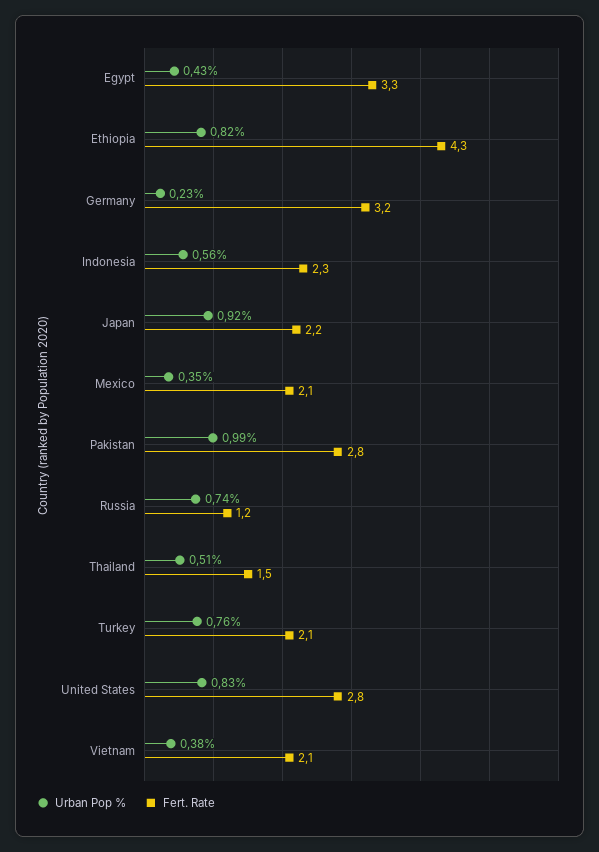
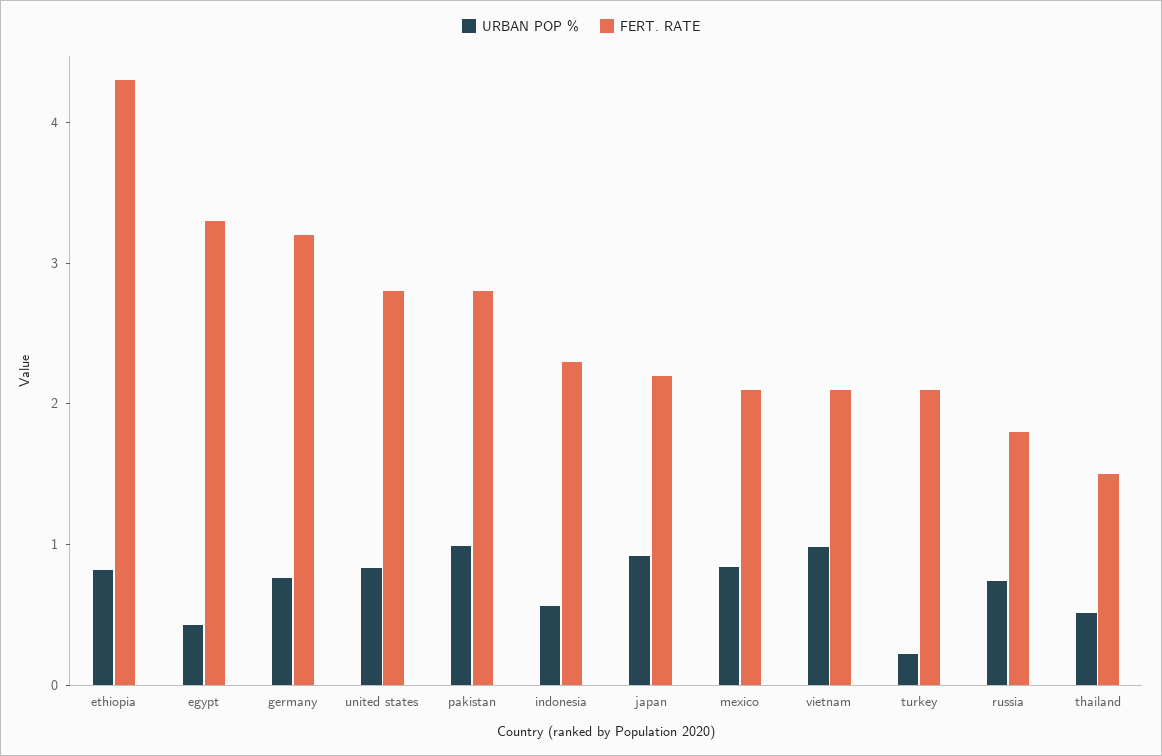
Urban Pop %, Germany: 0.23 -> 0.8
Urban Pop %, Mexico: 0.35 -> 0.8
Fert. Rate, Russia: 1.2 -> 1.8
Urban Pop %, Turkey: 0.76 -> 0.2
Urban Pop %, Vietnam: 0.38 -> 1

